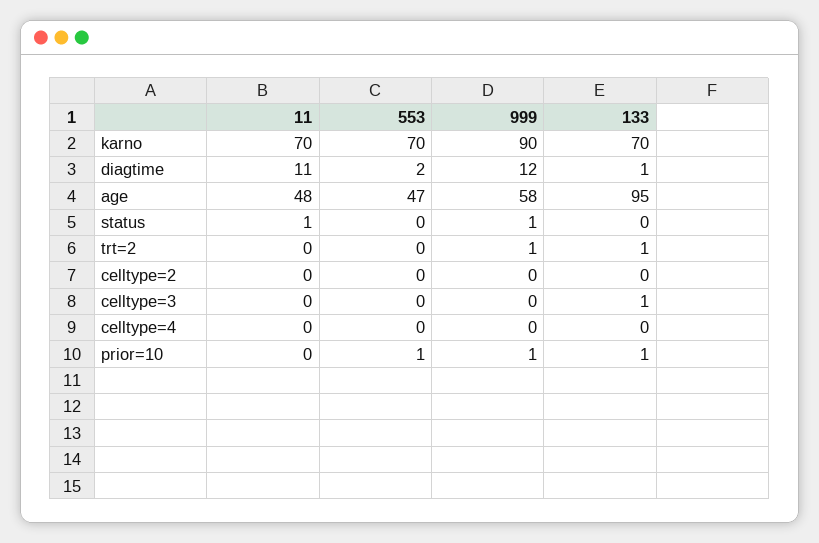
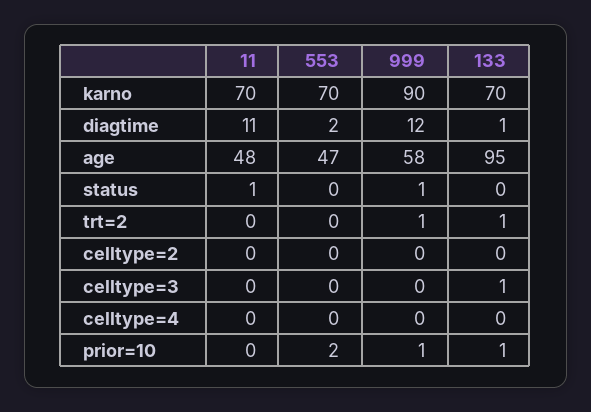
553, prior=10: 1 -> 2

